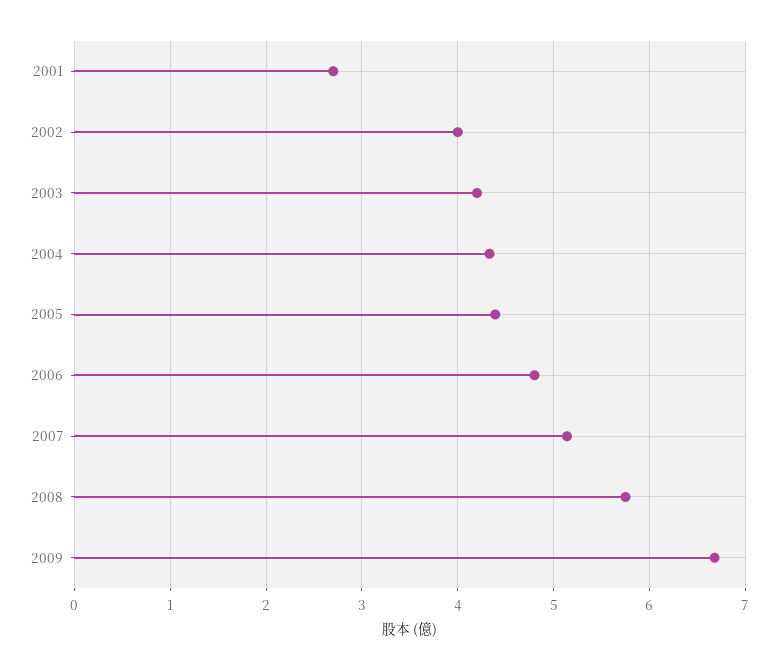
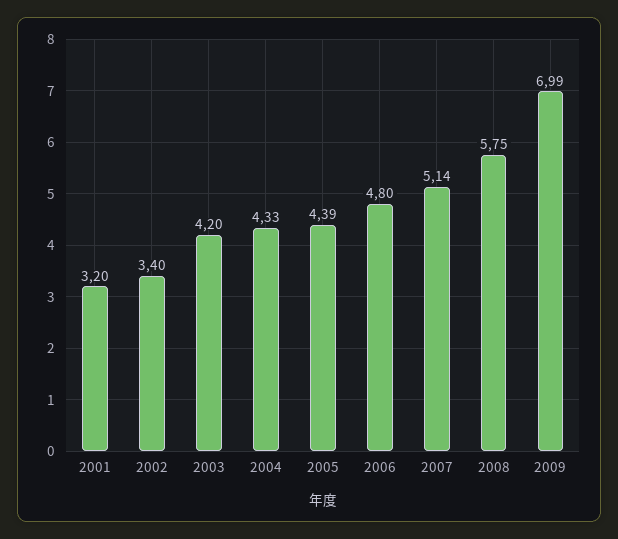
2001: 2.7 -> 3.2
2002: 4 -> 3.4
2009: 6.7 -> 6.99

